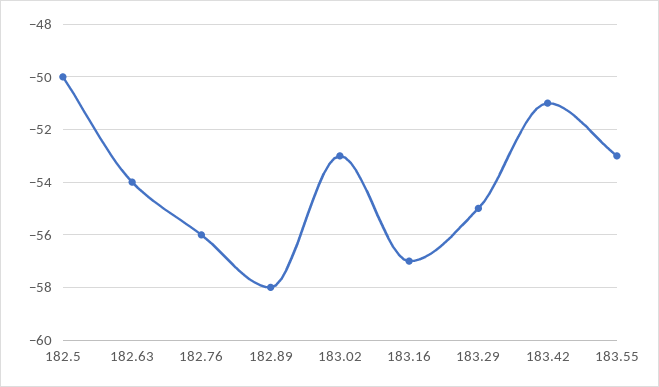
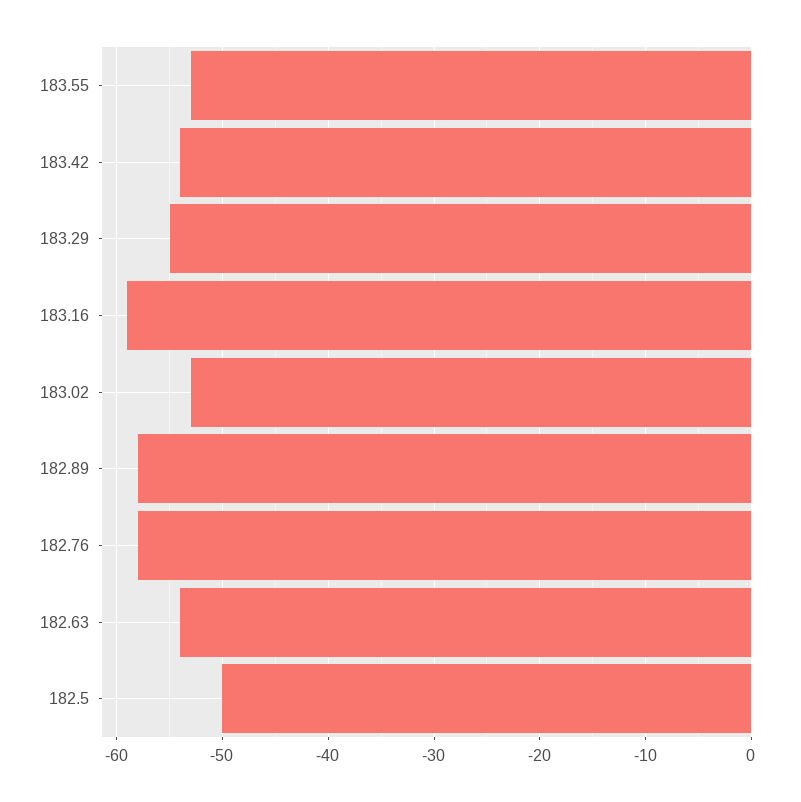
182.76: -56 -> -58
183.16: -57 -> -59
183.42: -51 -> -54

